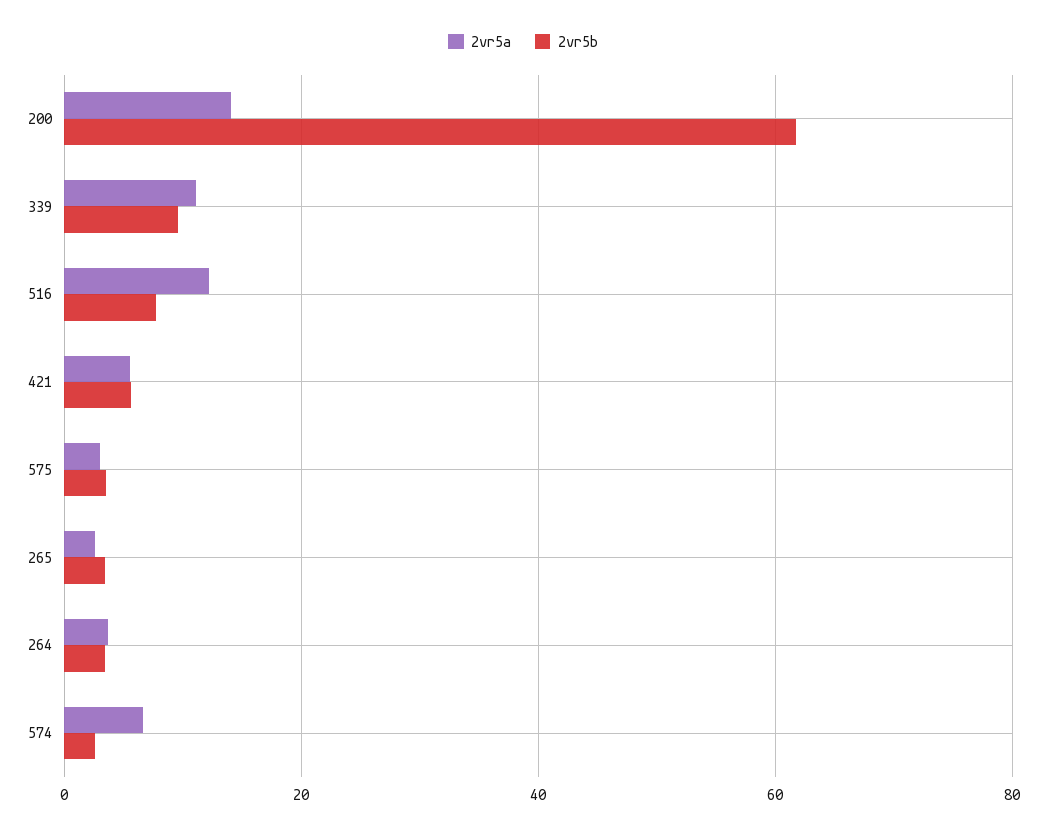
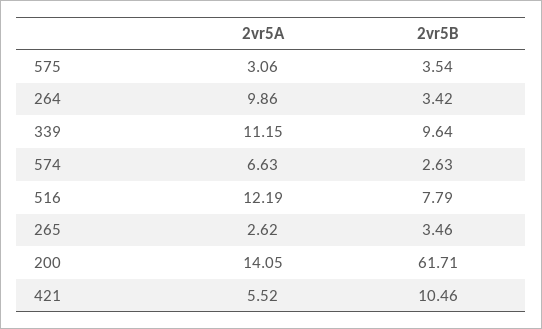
2vr5b, 421: 6 -> 10.46
2vr5a, 264: 4 -> 9.86

